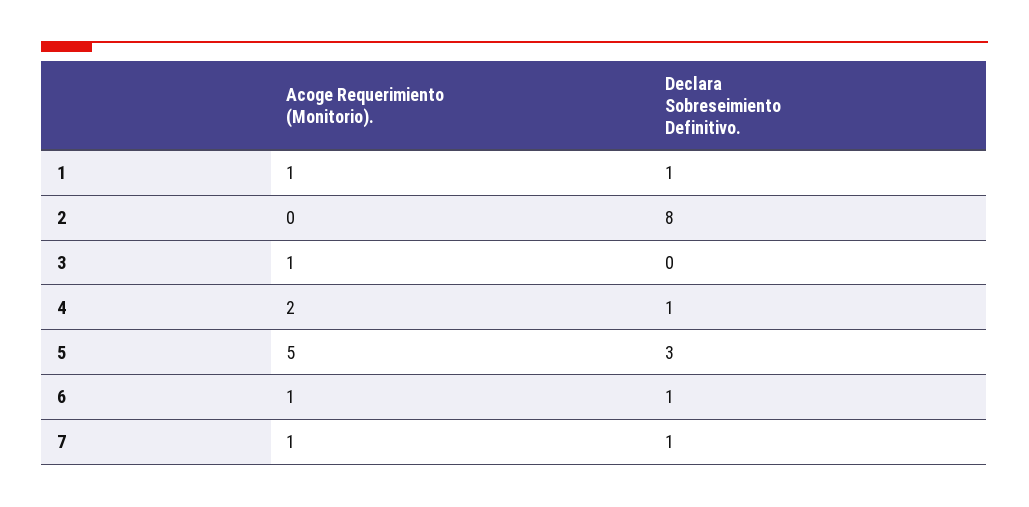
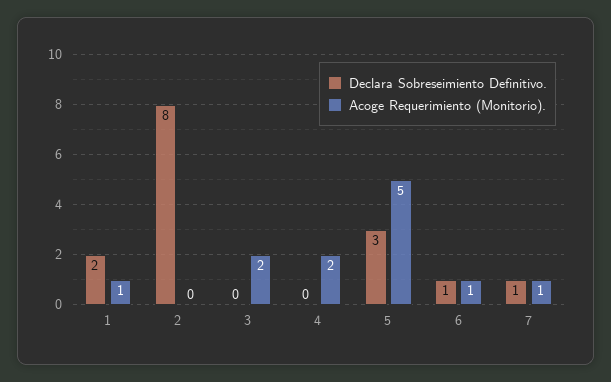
Declara Sobreseimiento Definitivo., 1: 1 -> 2
Acoge Requerimiento (Monitorio)., 3: 1 -> 2
Declara Sobreseimiento Definitivo., 4: 1 -> 0

